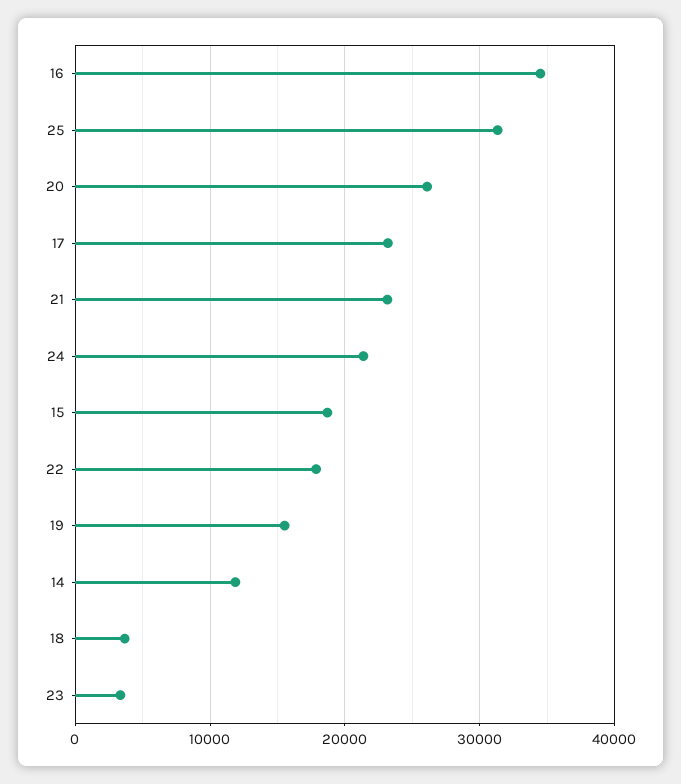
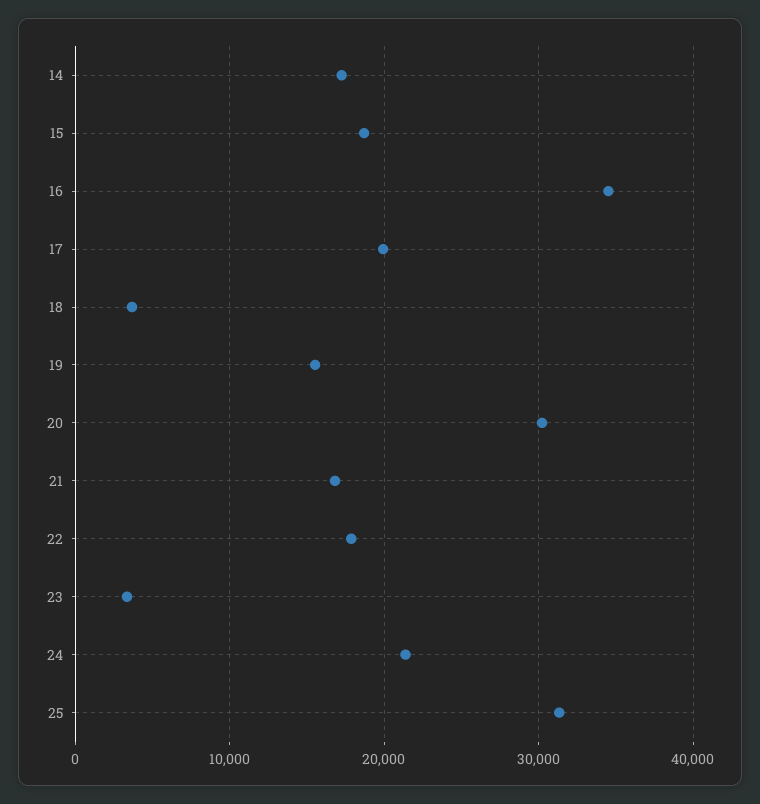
20: 26000 -> 30000
17: 23000 -> 20000
21: 23000 -> 17000
14: 12000 -> 17000

